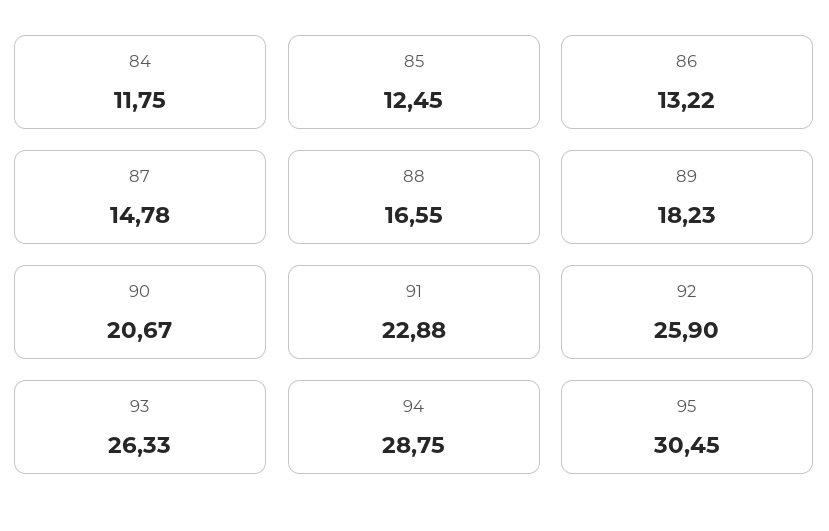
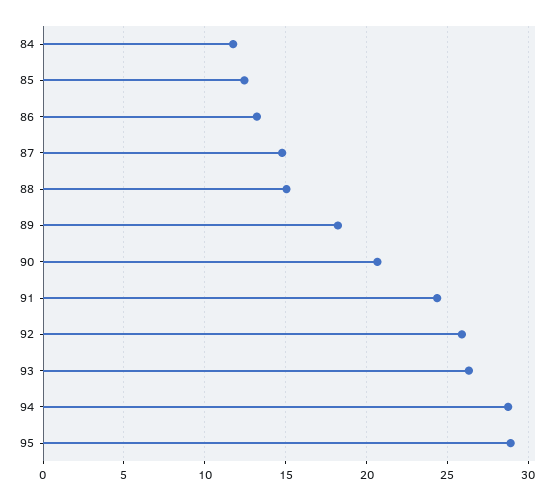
88: 16.55 -> 15
91: 22.88 -> 24.5
95: 30.45 -> 29

